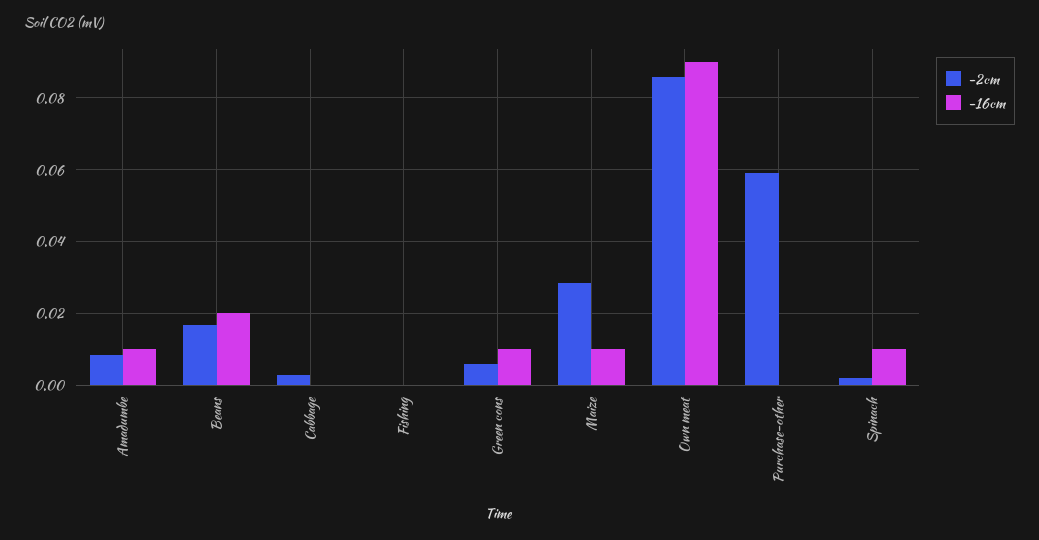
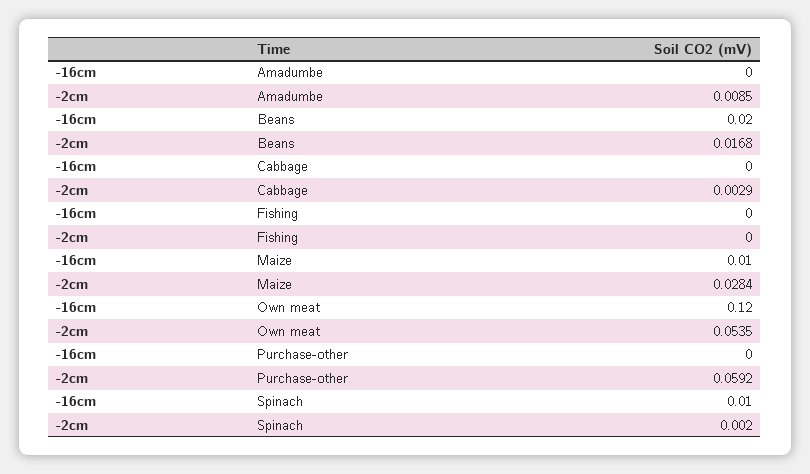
-16cm, Amadumbe: 0.01 -> 0
-2cm, Green cons: 0.006 -> none
-16cm, Green cons: 0.01 -> none
-2cm, Own meat: 0.086 -> 0.0535
-16cm, Own meat: 0.09 -> 0.12

